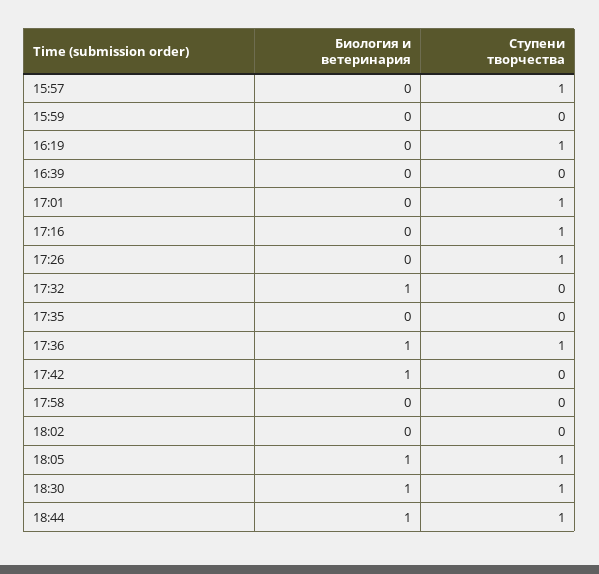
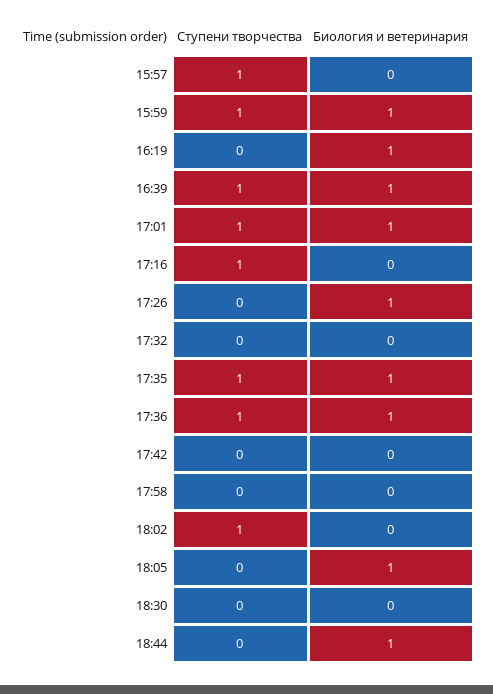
Биология и ветеринария, 15:59: 0 -> 1
Ступени творчества, 15:59: 0 -> 1
Биология и ветеринария, 16:19: 0 -> 1
Ступени творчества, 16:19: 1 -> 0
Биология и ветеринария, 16:39: 0 -> 1
Ступени творчества, 16:39: 0 -> 1
Биология и ветеринария, 17:01: 0 -> 1
Биология и ветеринария, 17:26: 0 -> 1
Ступени творчества, 17:26: 1 -> 0
Биология и ветеринария, 17:32: 1 -> 0
Биология и ветеринария, 17:35: 0 -> 1
Ступени творчества, 17:35: 0 -> 1
Биология и ветеринария, 17:42: 1 -> 0
Ступени творчества, 18:02: 0 -> 1
Ступени творчества, 18:05: 1 -> 0
Биология и ветеринария, 18:30: 1 -> 0
Ступени творчества, 18:30: 1 -> 0
Ступени творчества, 18:44: 1 -> 0

